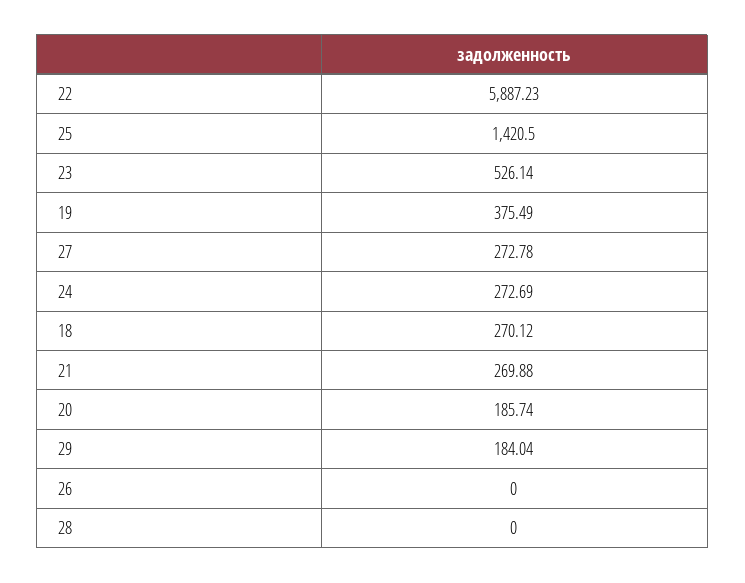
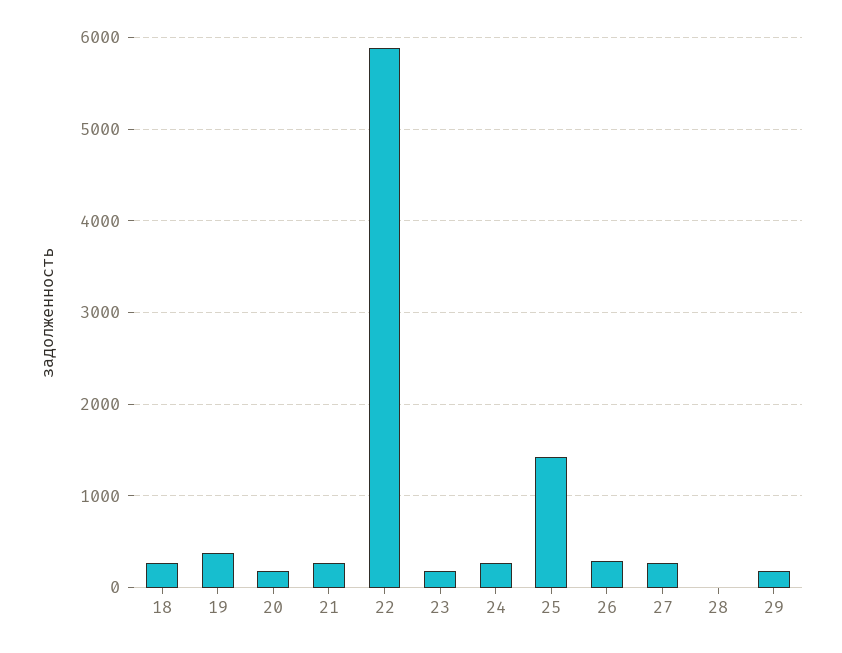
23: 526.14 -> 200
26: 0 -> 300

